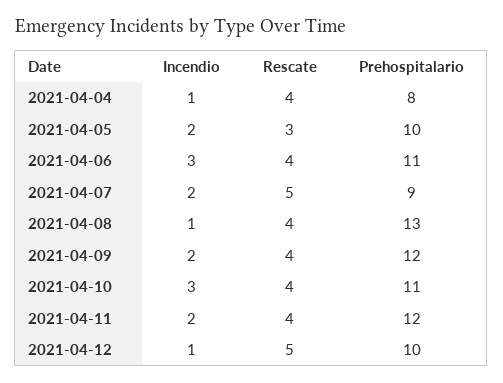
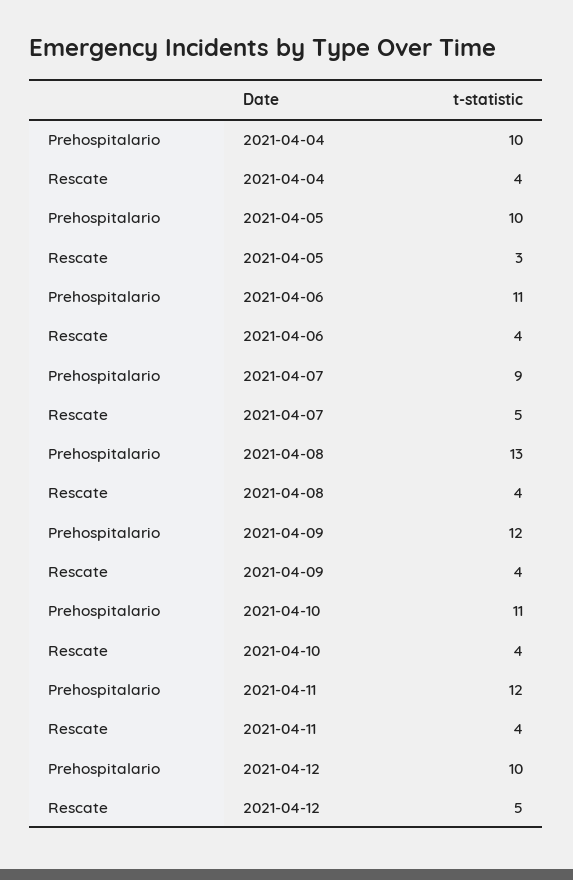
Incendio, 2021-04-04: 1 -> none
Prehospitalario, 2021-04-04: 8 -> 10
Incendio, 2021-04-05: 2 -> none
Incendio, 2021-04-06: 3 -> none
Incendio, 2021-04-07: 2 -> none
Incendio, 2021-04-08: 1 -> none
Incendio, 2021-04-09: 2 -> none
Incendio, 2021-04-10: 3 -> none
Incendio, 2021-04-11: 2 -> none
Incendio, 2021-04-12: 1 -> none

